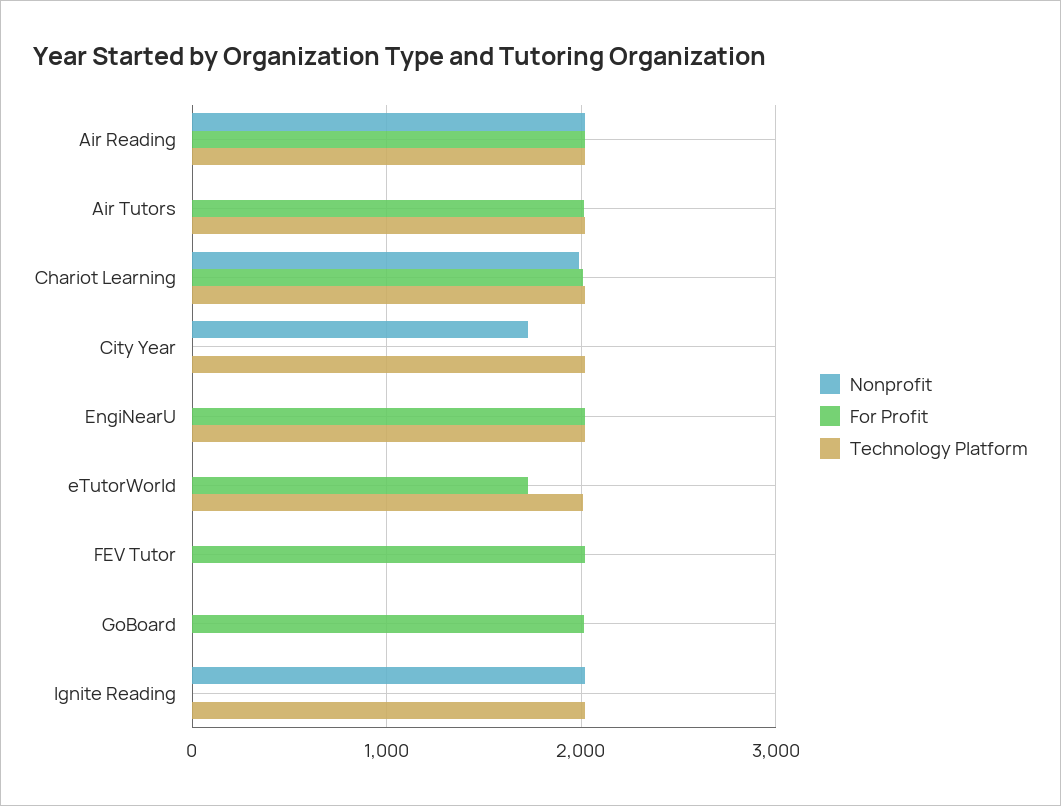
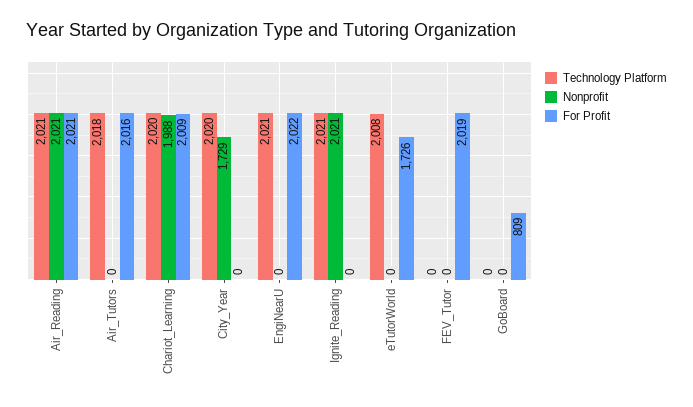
For Profit, GoBoard: 2000 -> 809

